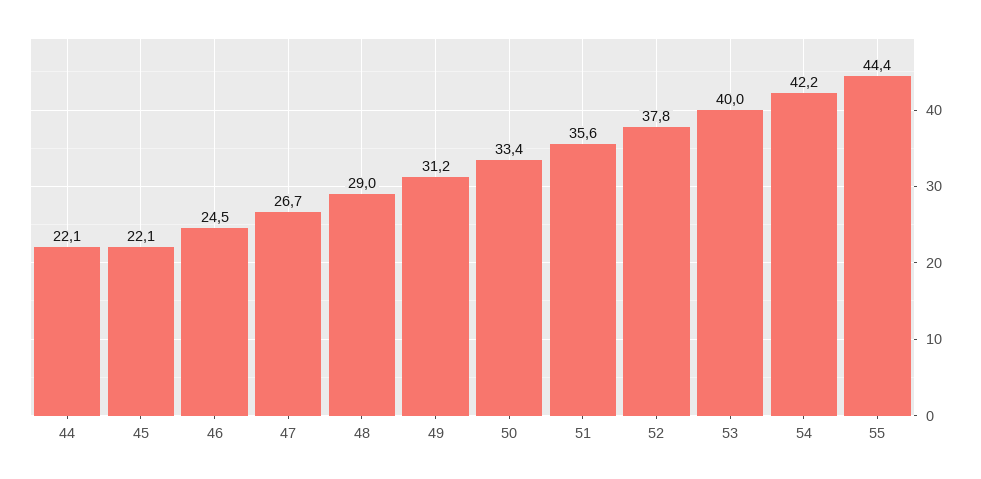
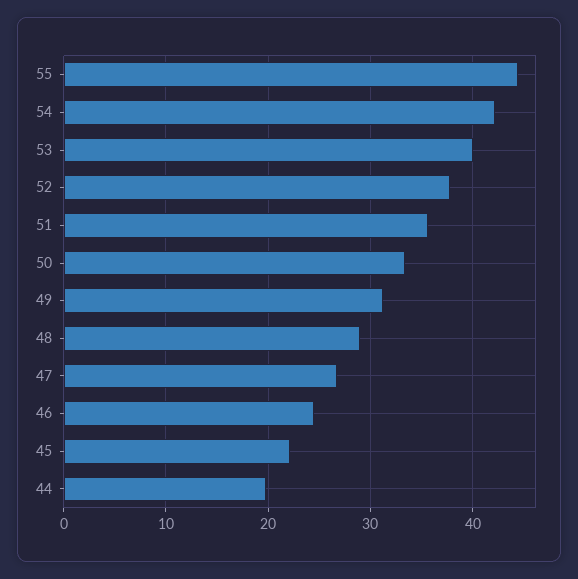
44: 22.1 -> 20

